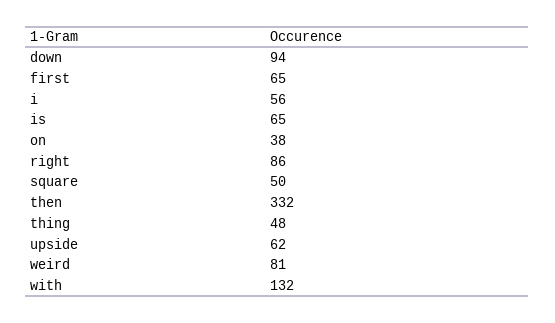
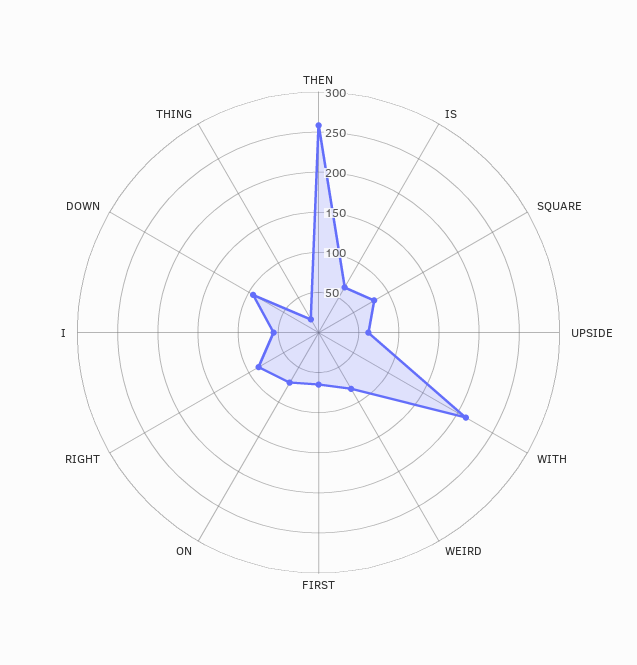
on: 38 -> 70
square: 50 -> 80
then: 332 -> 260
thing: 48 -> 20
with: 132 -> 210

